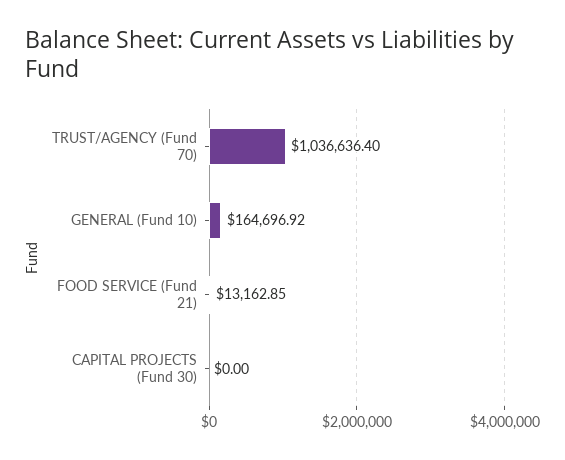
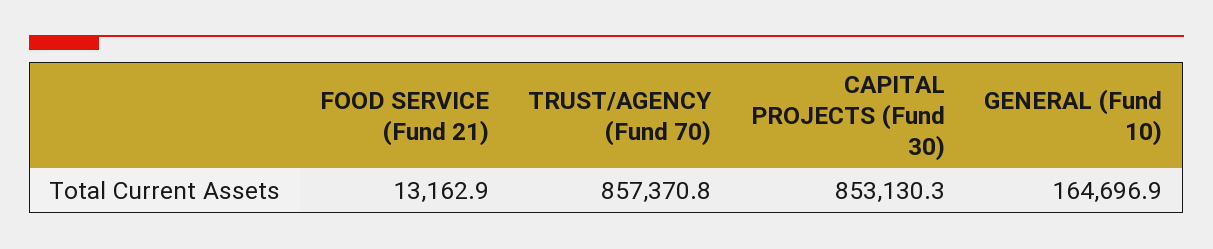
TRUST/AGENCY (Fund 70): 1036636.4 -> 857370.8
CAPITAL PROJECTS (Fund 30): 0 -> 853130.3

